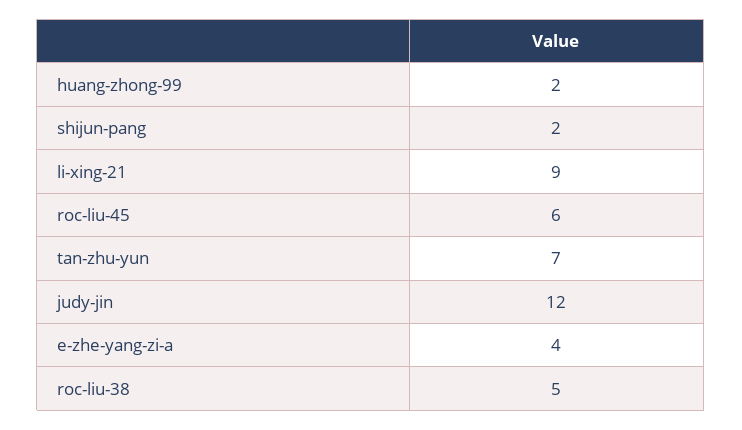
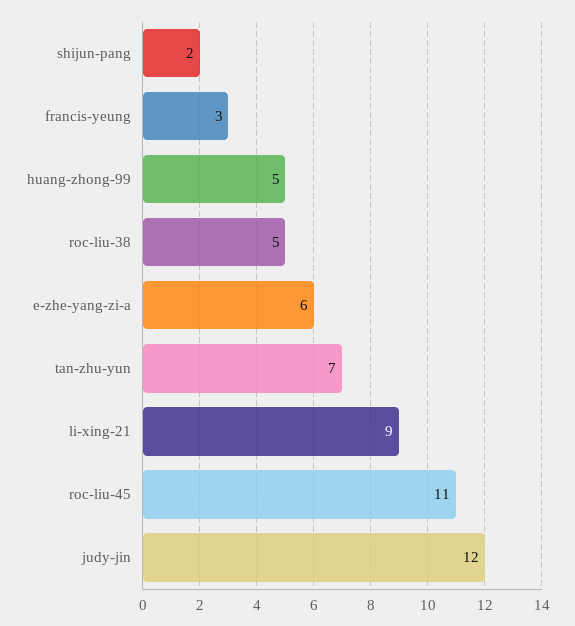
huang-zhong-99: 2 -> 5
roc-liu-45: 6 -> 11
e-zhe-yang-zi-a: 4 -> 6
francis-yeung: none -> 3

